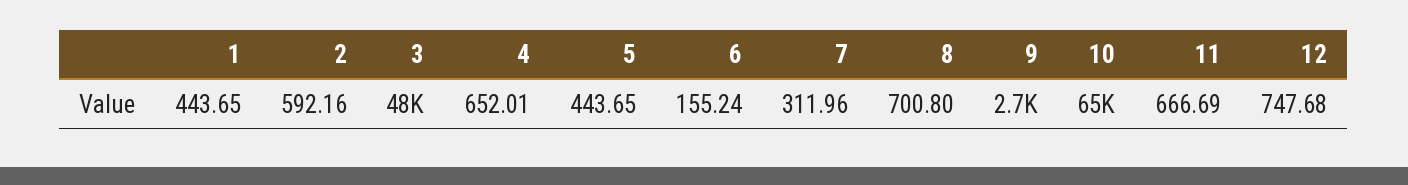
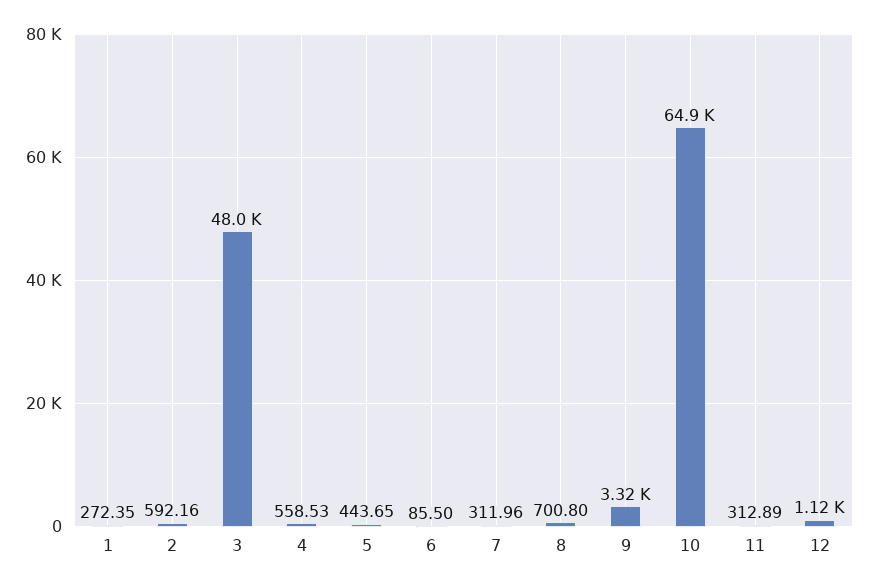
1: 443.65 -> 272.35
4: 652.01 -> 558.53
6: 155.24 -> 85.5
9: 2700 -> 3320
11: 666.69 -> 312.89
12: 747.68 -> 1120

